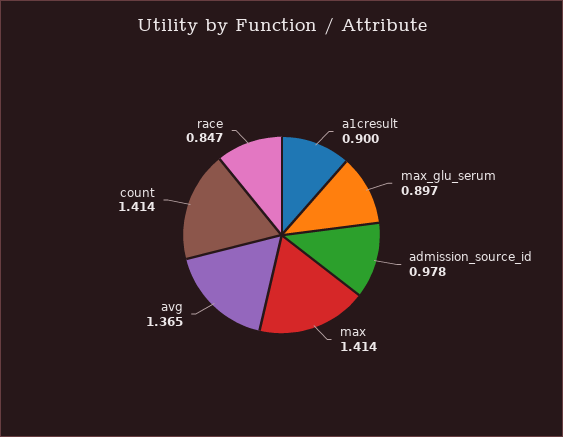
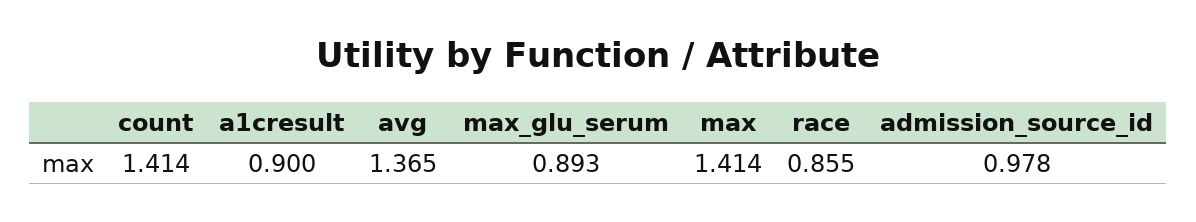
max_glu_serum: 0.897 -> 0.893
race: 0.847 -> 0.855

